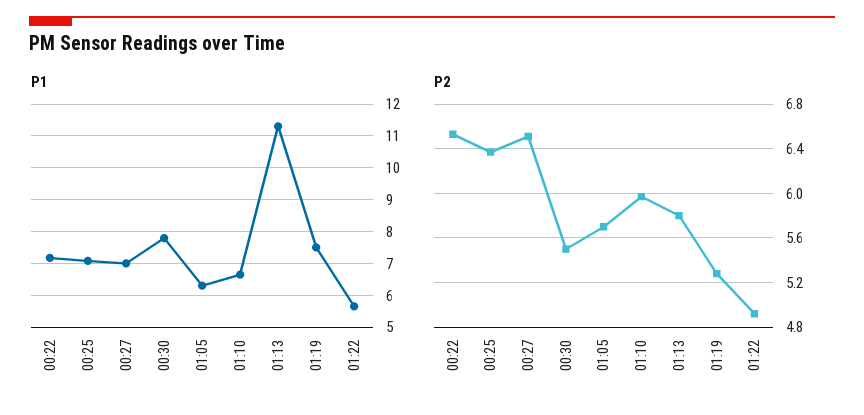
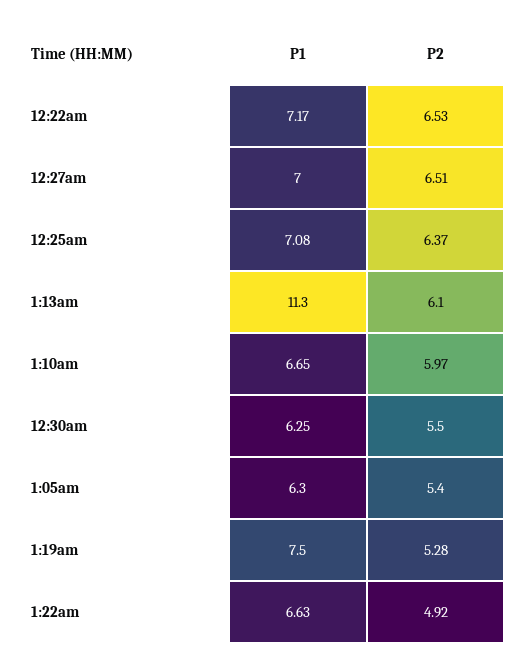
P1, 00:30: 7.8 -> 6.25
P1, 01:22: 5.6 -> 6.63
P2, 01:05: 5.7 -> 5.4
P2, 01:13: 5.8 -> 6.1

